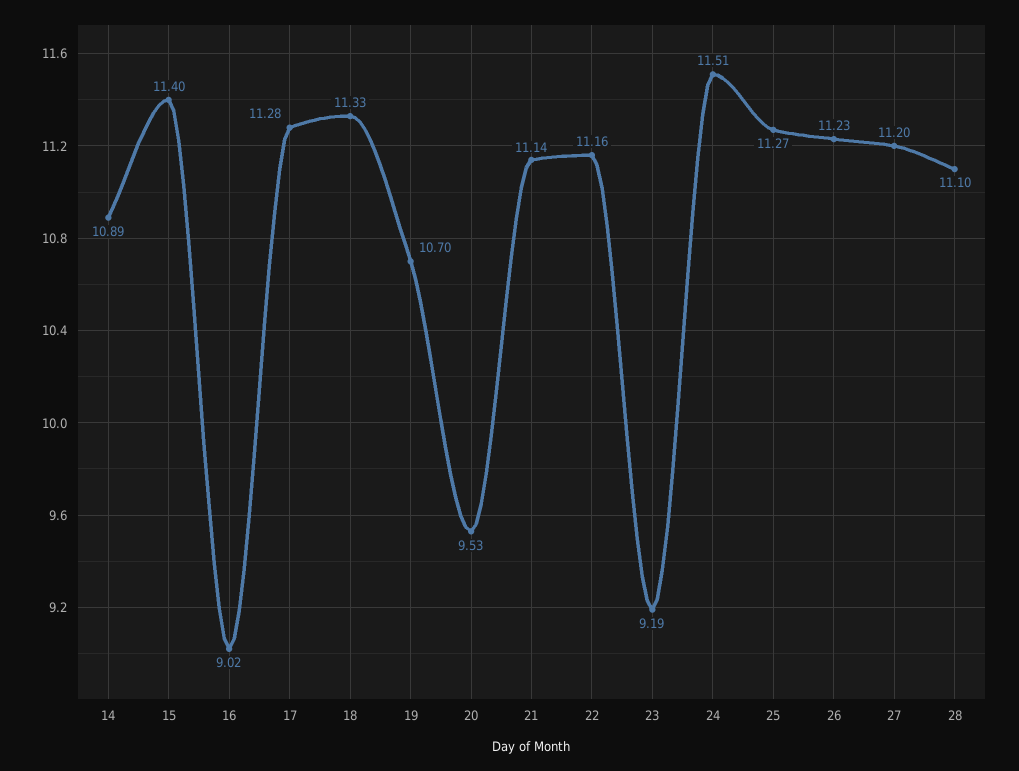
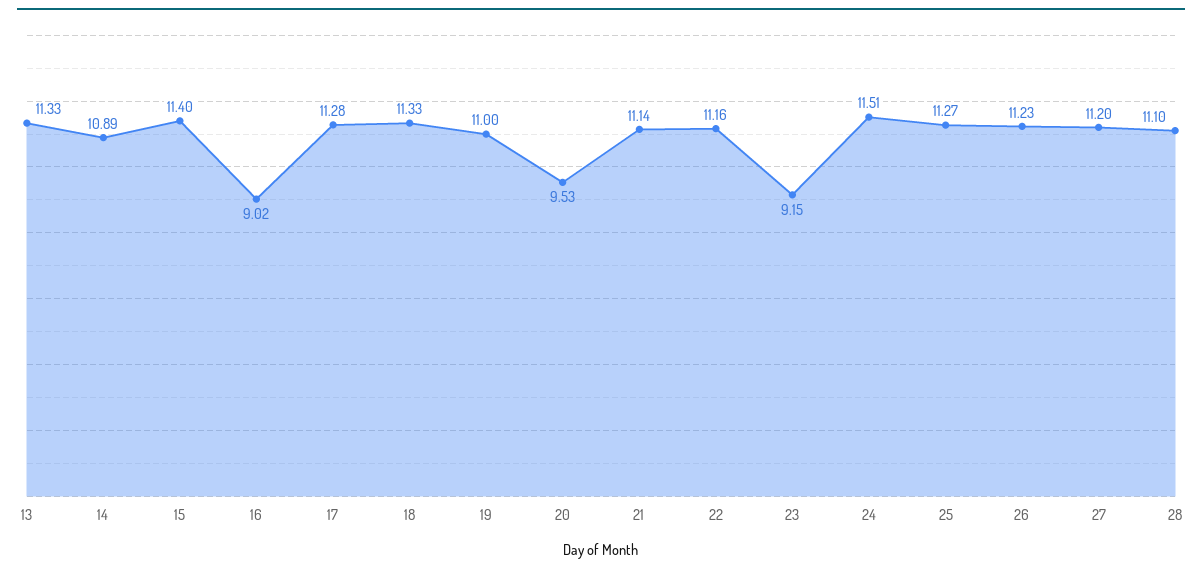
19: 10.7 -> 11
23: 9.19 -> 9.15
13: none -> 11.33

